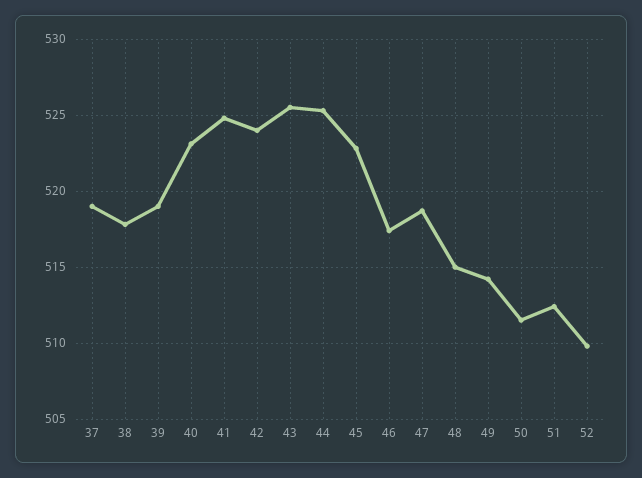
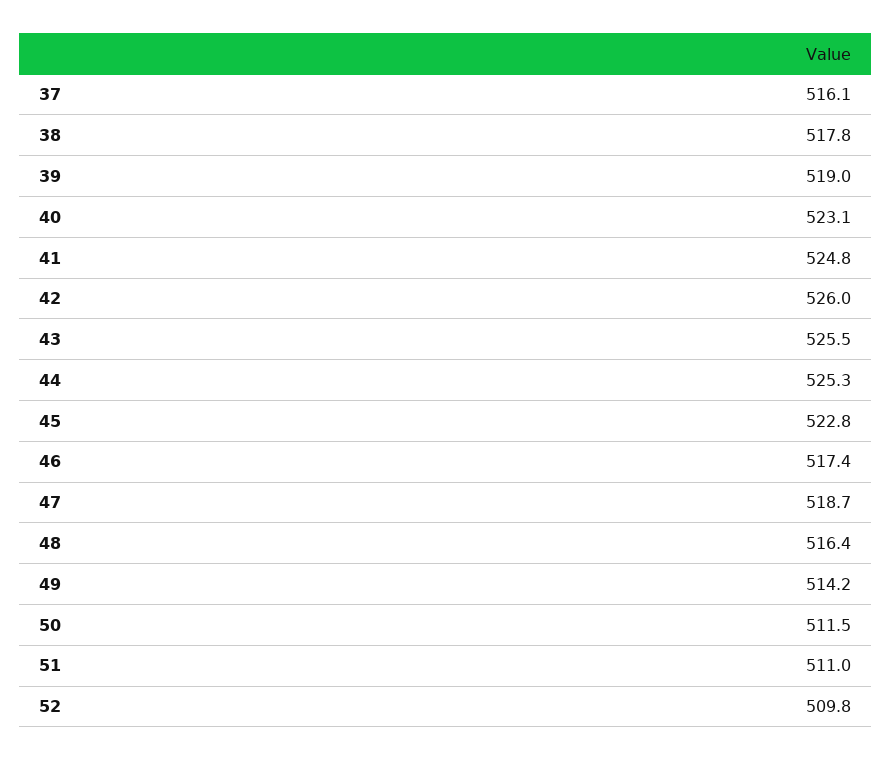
37: 519 -> 516.1
42: 524 -> 526
48: 515 -> 516.4
51: 512.5 -> 511

